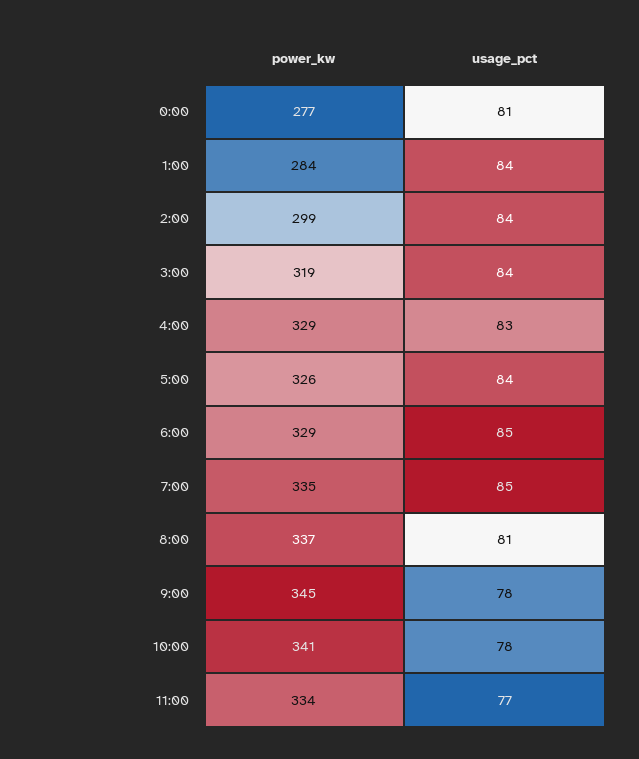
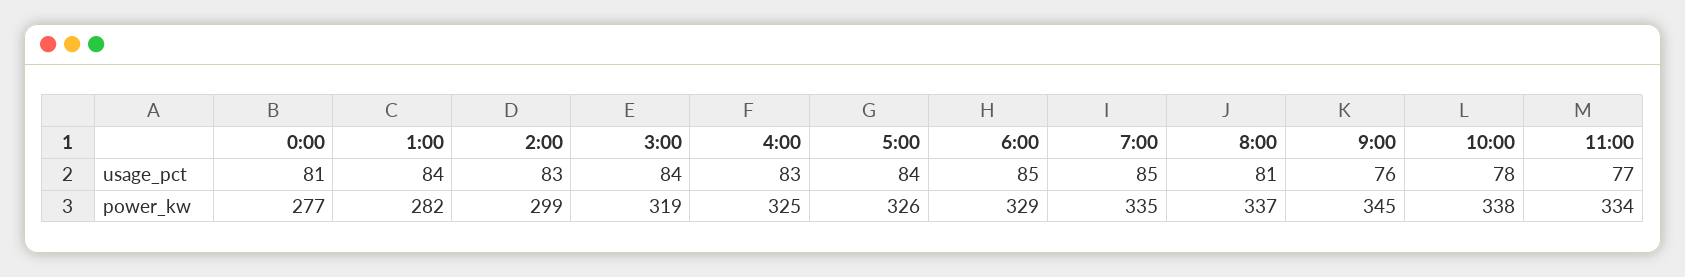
power_kw, 1:00: 284 -> 282
usage_pct, 2:00: 84 -> 83
power_kw, 4:00: 329 -> 325
usage_pct, 9:00: 78 -> 76
power_kw, 10:00: 341 -> 338

